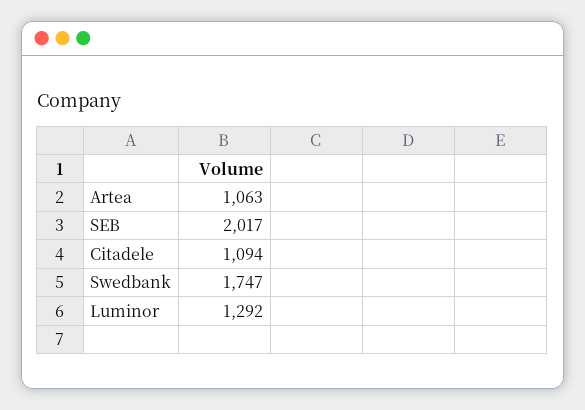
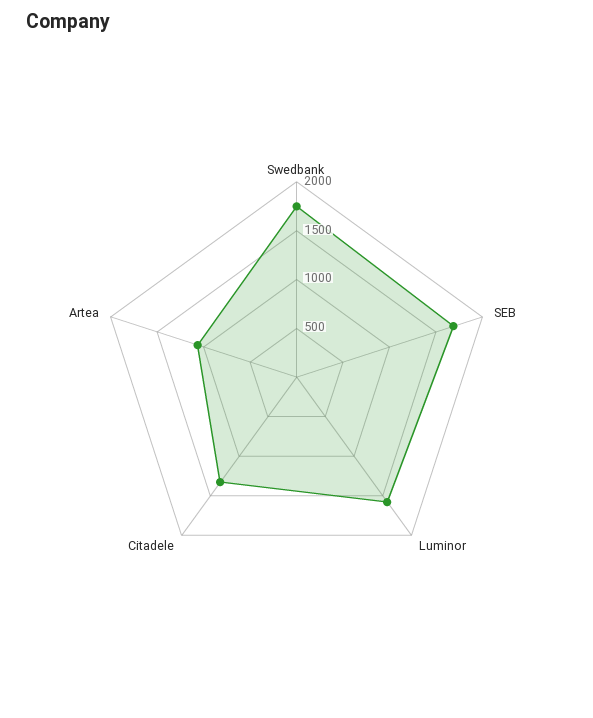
SEB: 2017 -> 1700
Citadele: 1094 -> 1300
Luminor: 1292 -> 1600

